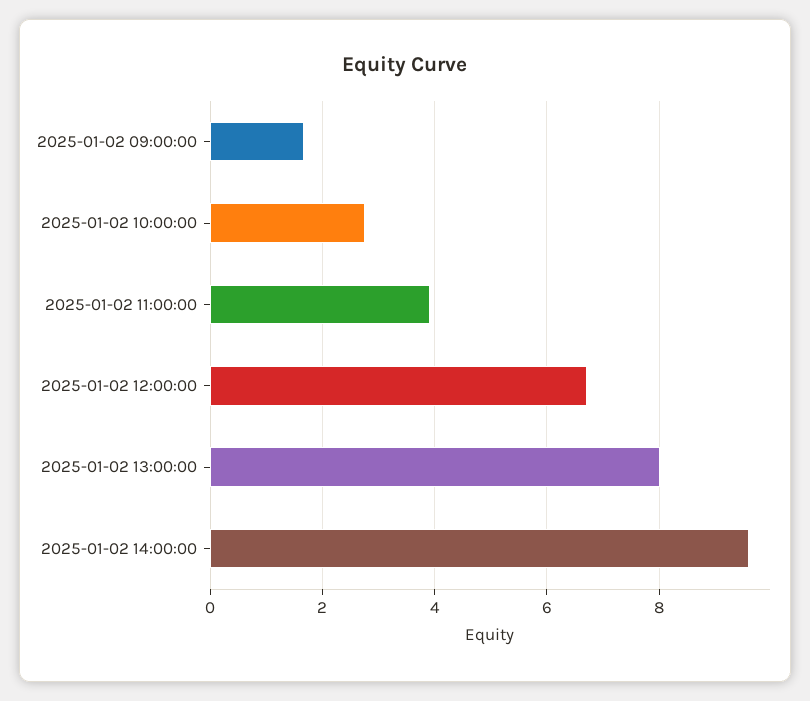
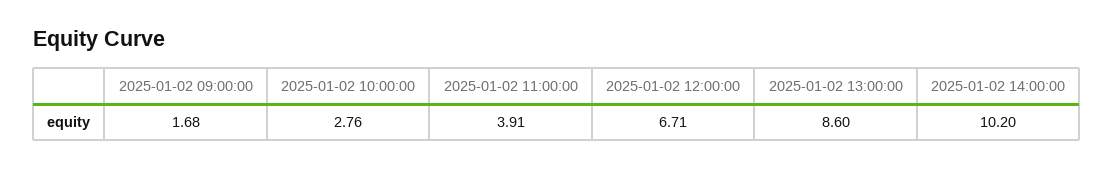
2025-01-02 13:00:00: 8 -> 8.6
2025-01-02 14:00:00: 9.6 -> 10.2

